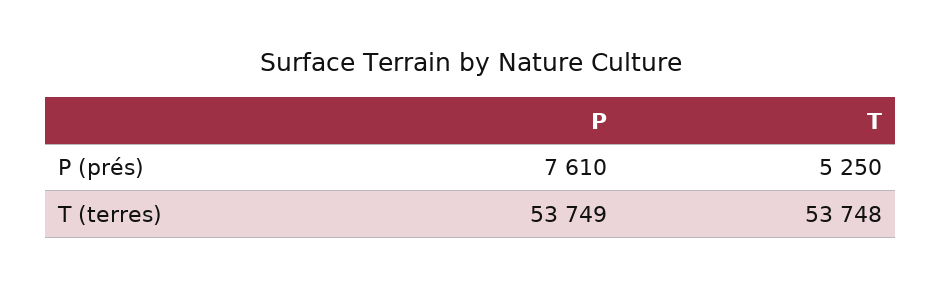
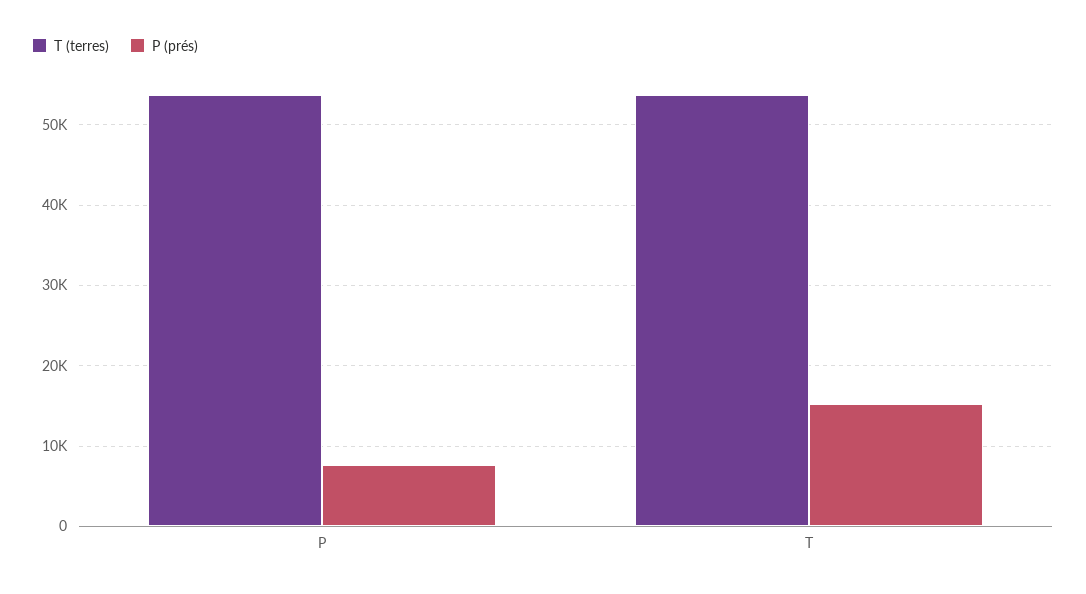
P (prés), T: 5250 -> 15000

